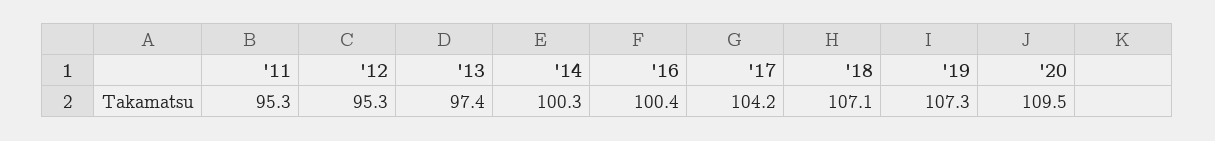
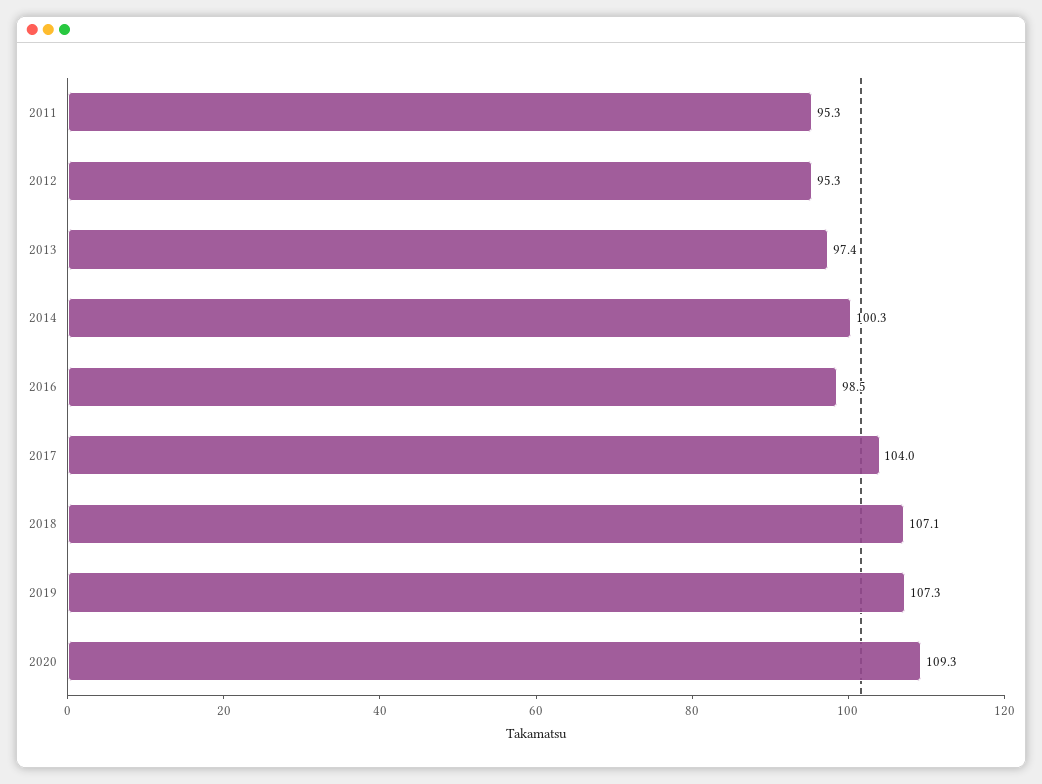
'16: 100.4 -> 98.5
'17: 104.2 -> 104
'20: 109.5 -> 109.3

